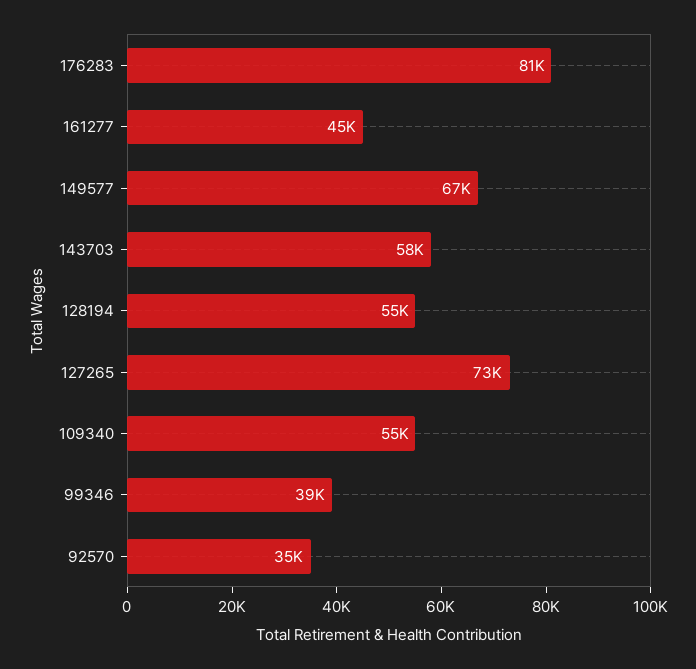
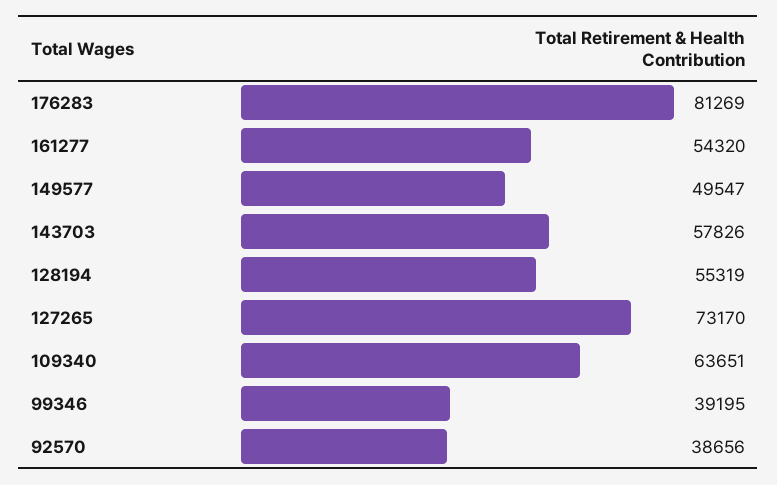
161277: 45000 -> 54320
149577: 67000 -> 49547
109340: 55000 -> 63651
92570: 35000 -> 38656

